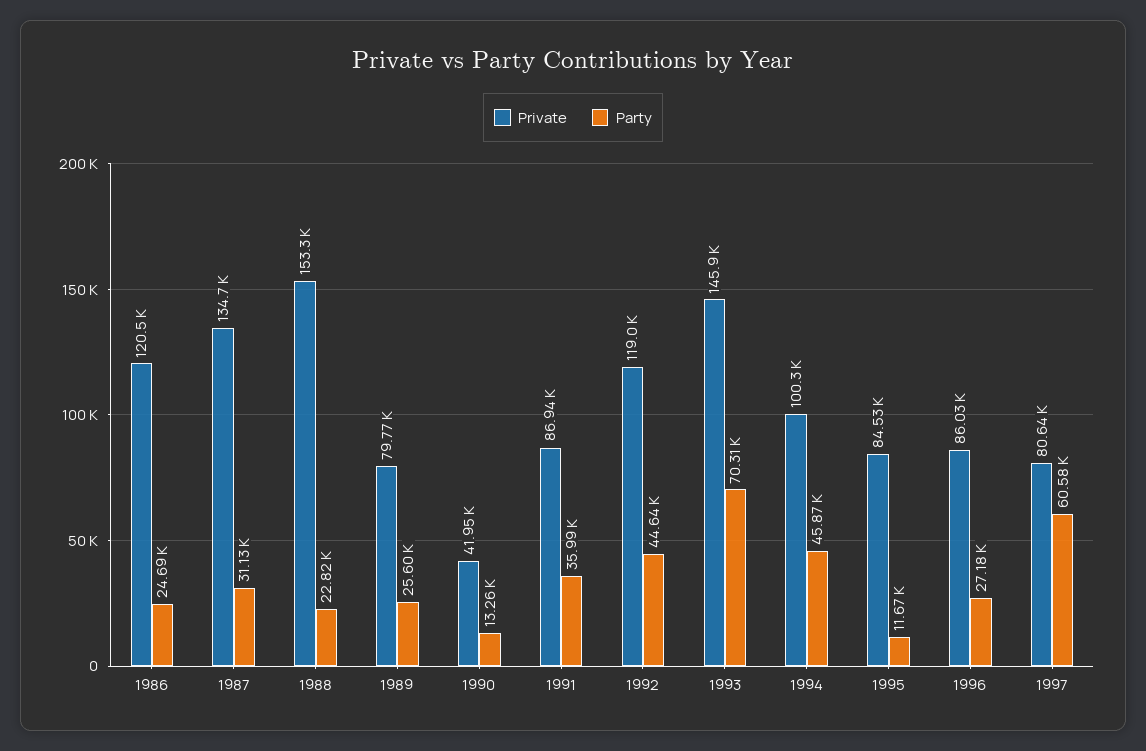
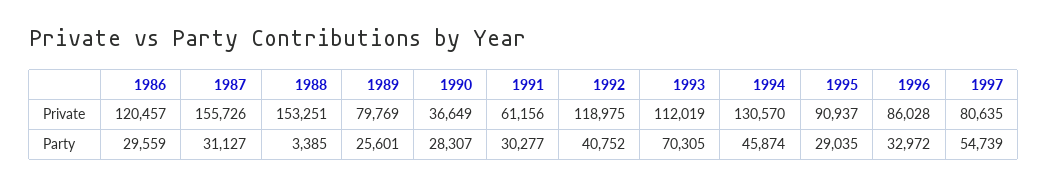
Party, 1986: 24690 -> 29559
Private, 1987: 134700 -> 155726
Party, 1988: 22820 -> 3385
Private, 1990: 41950 -> 36649
Party, 1990: 13260 -> 28307
Private, 1991: 86940 -> 61156
Party, 1991: 35990 -> 30277
Party, 1992: 44640 -> 40752
Private, 1993: 145900 -> 112019
Private, 1994: 100300 -> 130570
Private, 1995: 84530 -> 90937
Party, 1995: 11670 -> 29035
Party, 1996: 27180 -> 32972
Party, 1997: 60580 -> 54739

